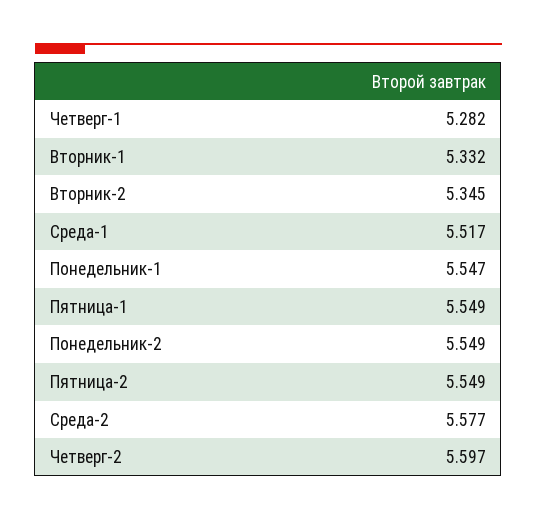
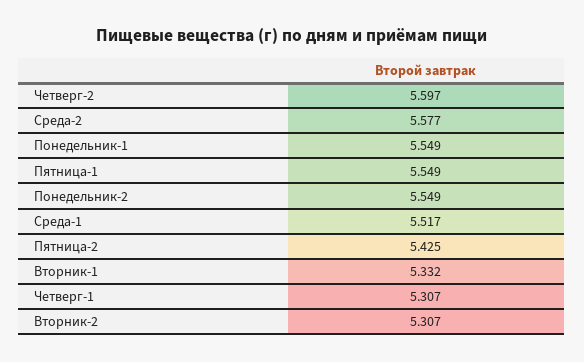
Четверг-1: 5.282 -> 5.307
Вторник-2: 5.345 -> 5.307
Понедельник-1: 5.547 -> 5.549
Пятница-2: 5.549 -> 5.425

